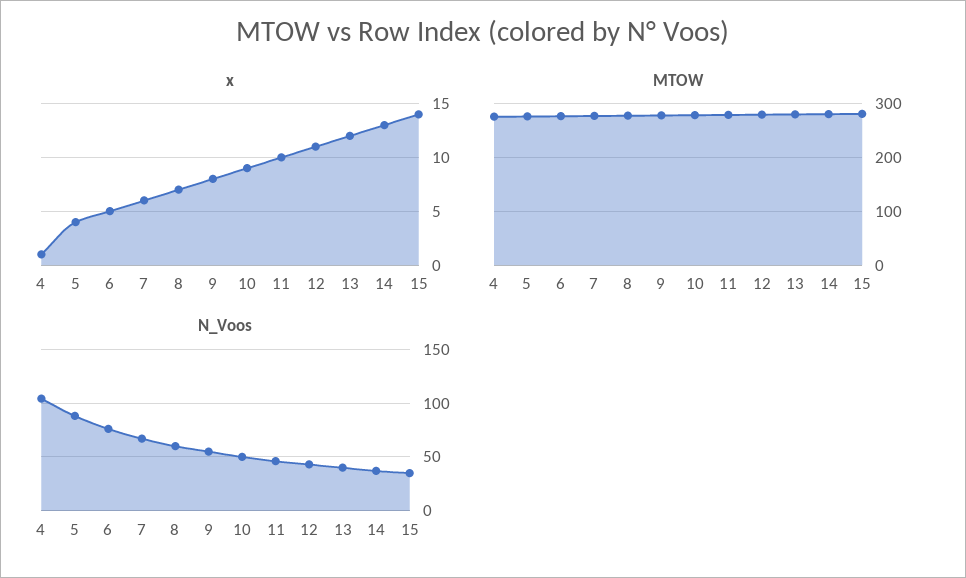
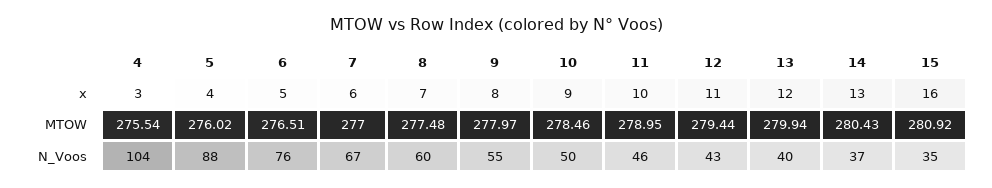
x, 4: 1 -> 3
x, 15: 14 -> 16

